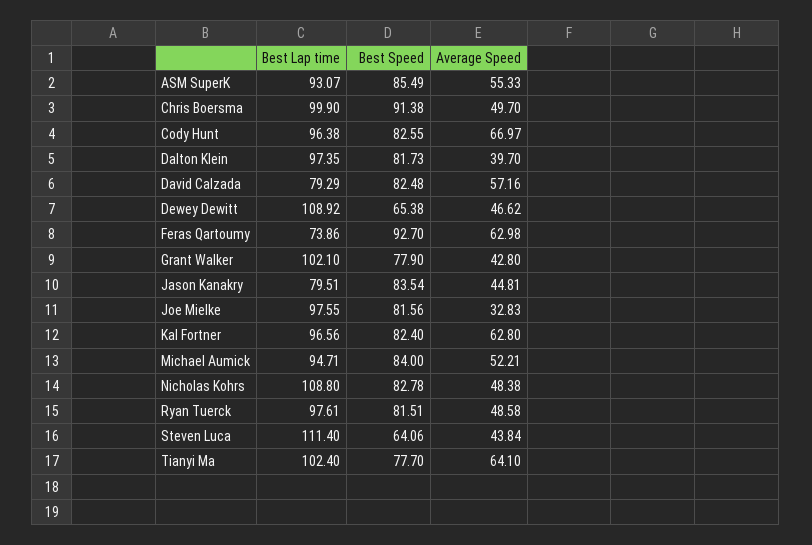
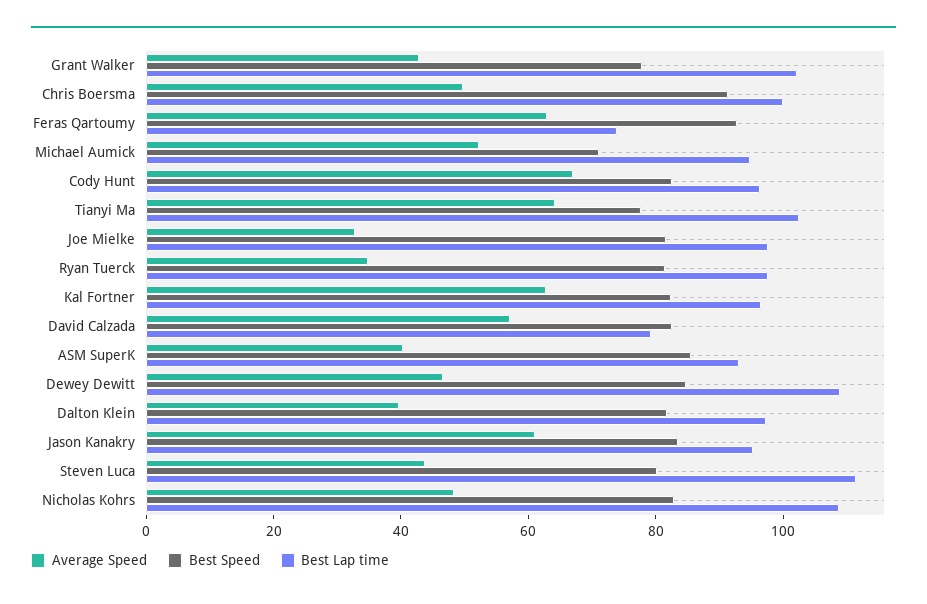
Average Speed, ASM SuperK: 55.33 -> 40
Best Speed, Dewey Dewitt: 65.38 -> 85
Best Lap time, Jason Kanakry: 79.51 -> 95
Average Speed, Jason Kanakry: 44.81 -> 60
Best Speed, Michael Aumick: 84 -> 70
Average Speed, Ryan Tuerck: 48.58 -> 35
Best Speed, Steven Luca: 64.06 -> 80

